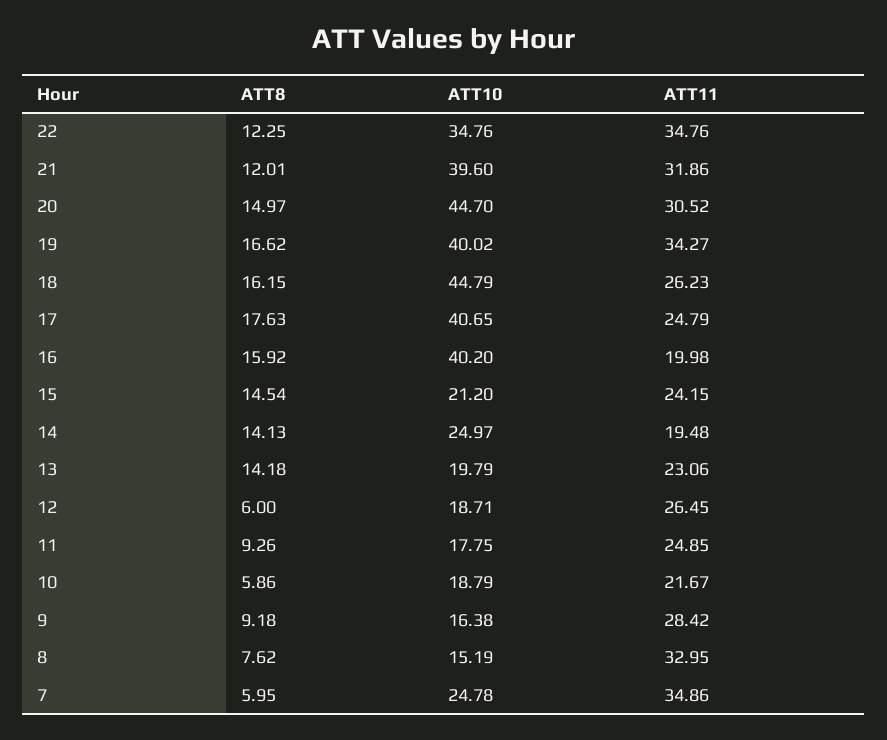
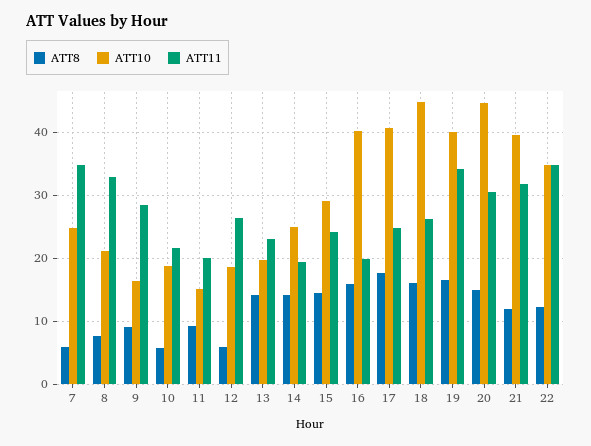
ATT10, 15: 21.2 -> 29
ATT10, 11: 17.75 -> 15
ATT11, 11: 24.85 -> 20
ATT10, 8: 15.19 -> 21

